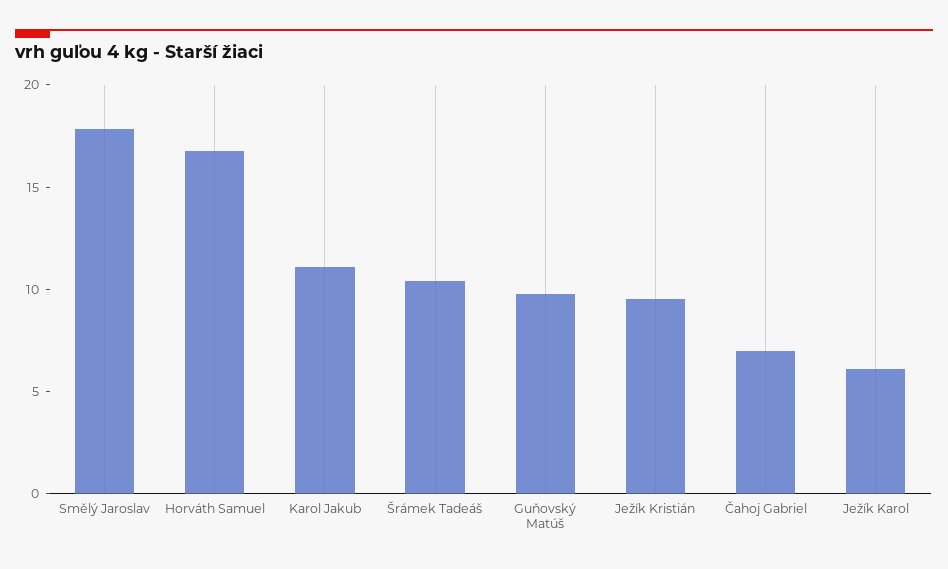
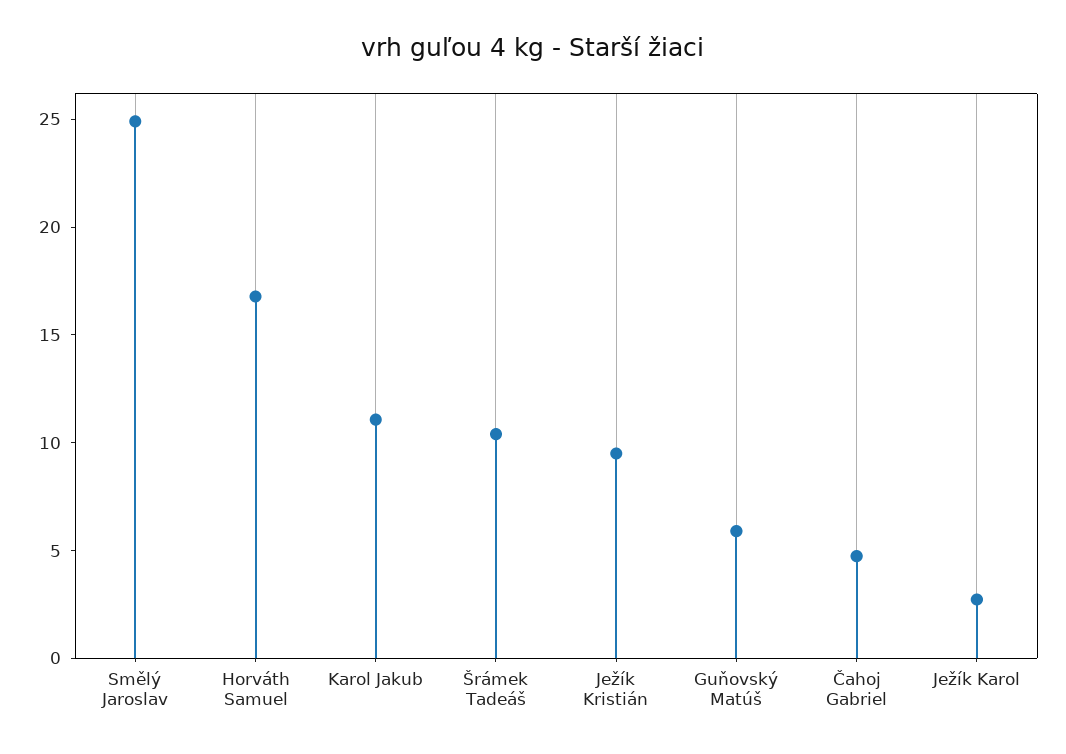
Smělý Jaroslav: 18 -> 25
Guňovský Matúš: 10 -> 6
Čahoj Gabriel: 7 -> 5
Ježík Karol: 6 -> 3

